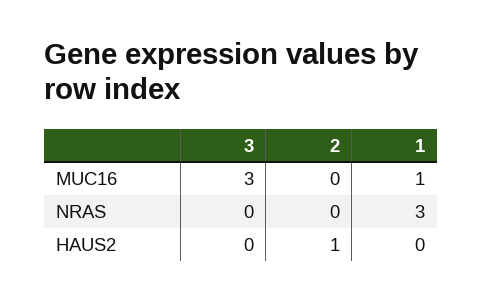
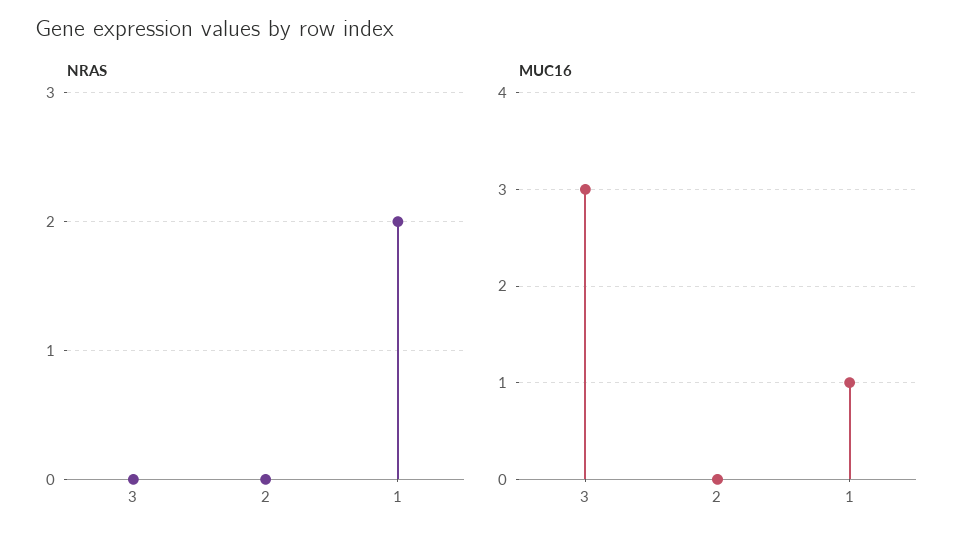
NRAS, 1: 3 -> 2
HAUS2, 3: 0 -> none
HAUS2, 2: 1 -> none
HAUS2, 1: 0 -> none

